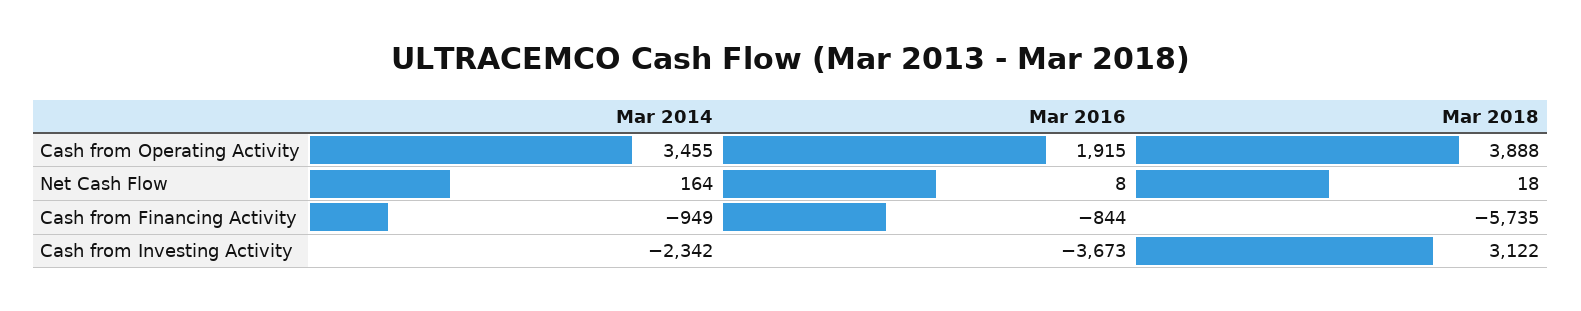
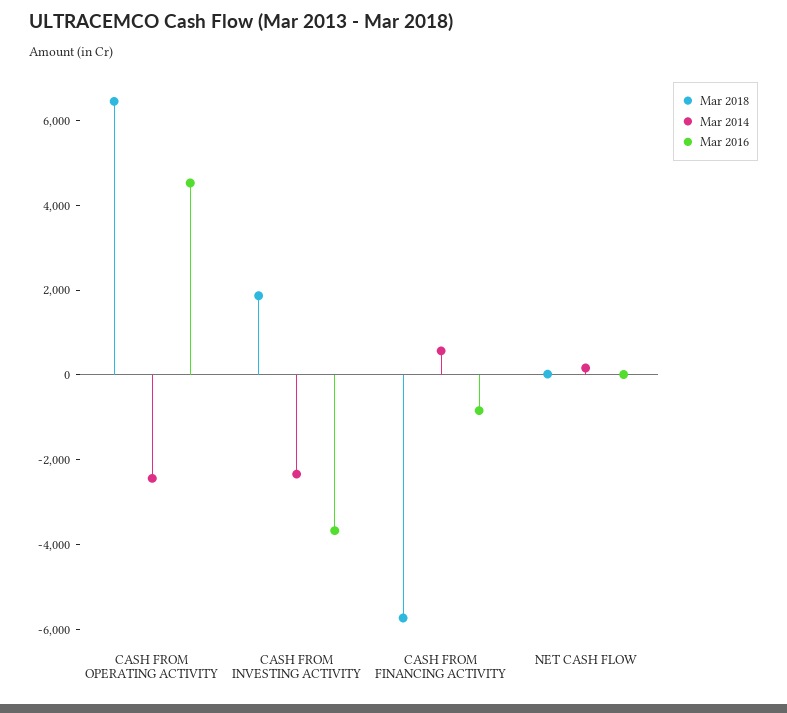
Mar 2014, Cash from Operating Activity: 3455 -> -2500
Mar 2016, Cash from Operating Activity: 1915 -> 4500
Mar 2018, Cash from Operating Activity: 3888 -> 6500
Mar 2014, Cash from Financing Activity: -949 -> 500
Mar 2018, Cash from Investing Activity: 3122 -> 2000

